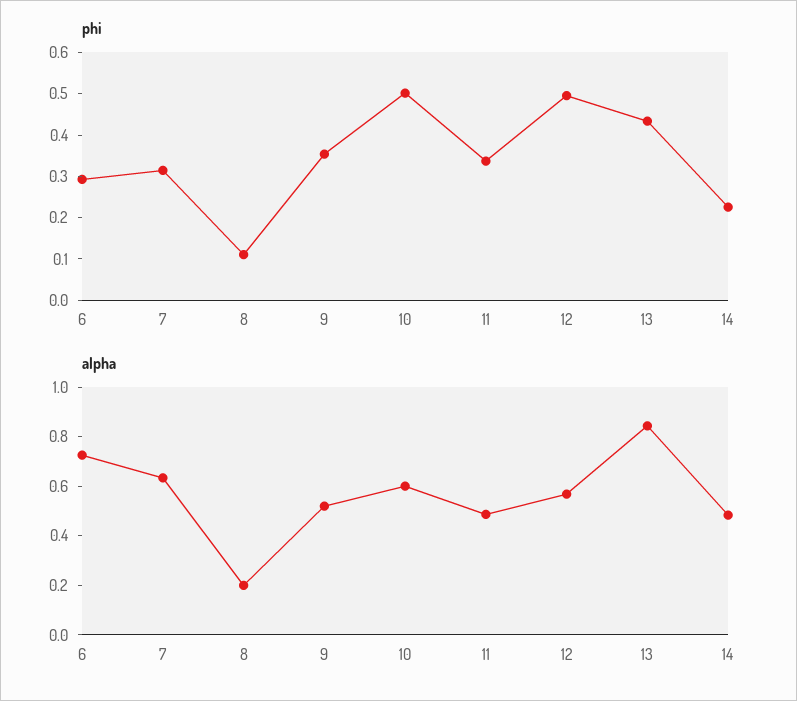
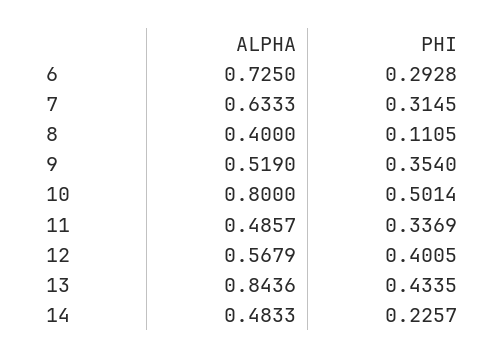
phi, 12: 0.5 -> 0.4005
alpha, 8: 0.2 -> 0.4
alpha, 10: 0.6 -> 0.8

